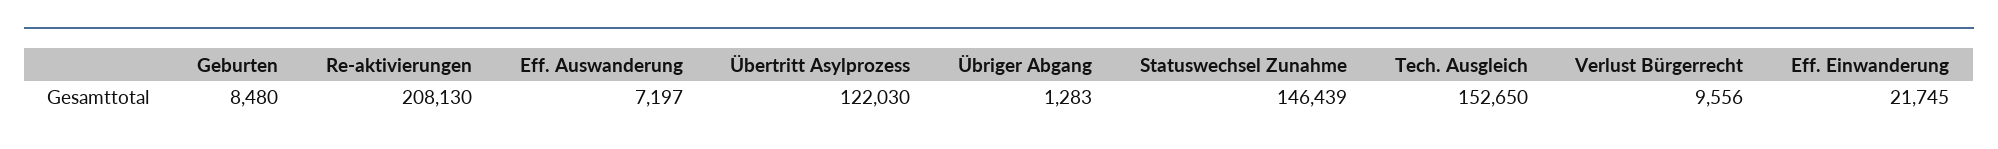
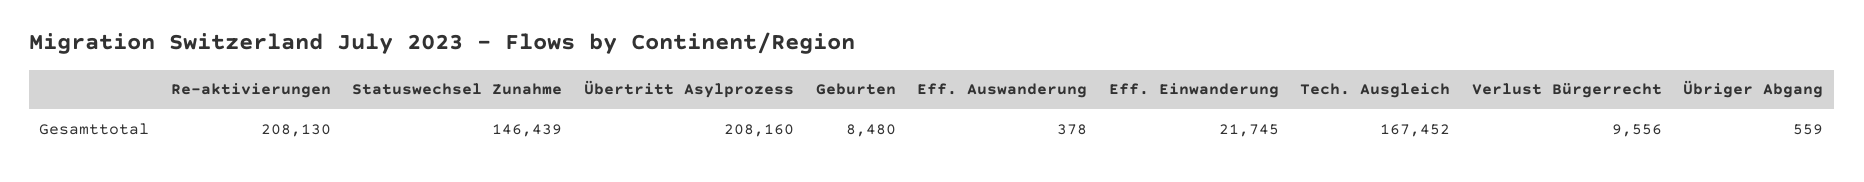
Eff. Auswanderung: 7197 -> 378
Übertritt Asylprozess: 122030 -> 208160
Übriger Abgang: 1283 -> 559
Tech. Ausgleich: 152650 -> 167452

